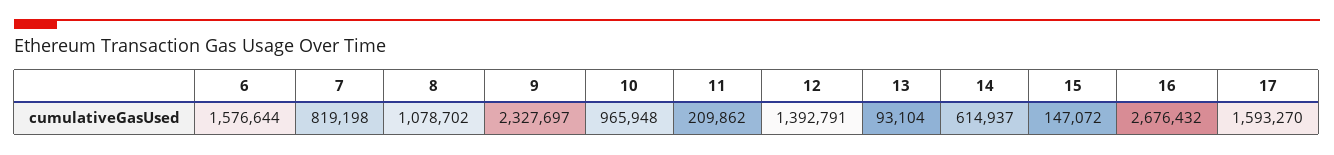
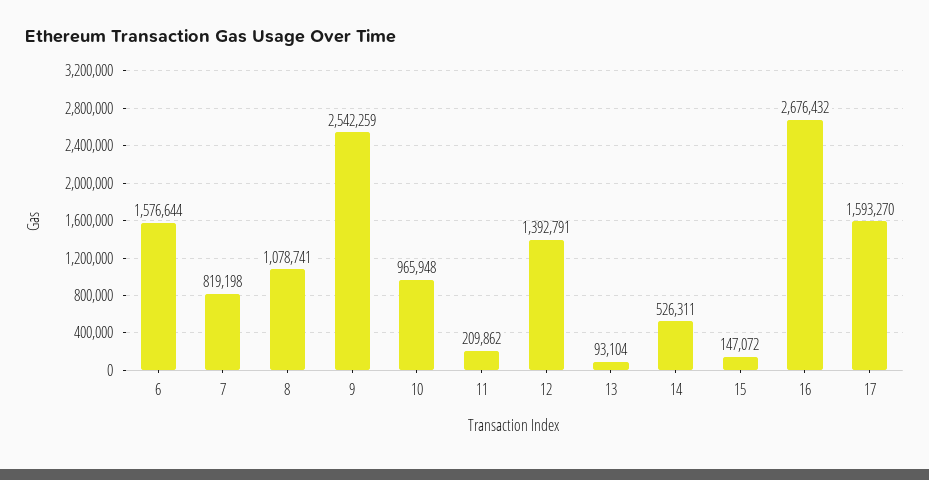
8: 1078702 -> 1078741
9: 2327697 -> 2542259
14: 614937 -> 526311

